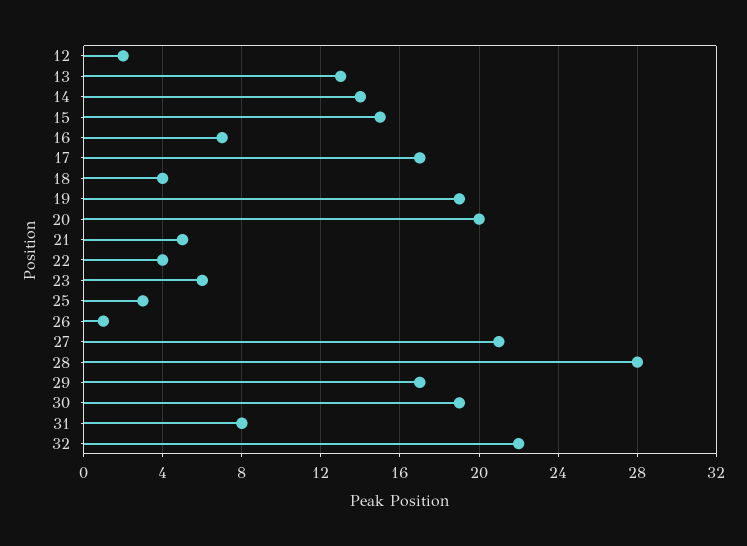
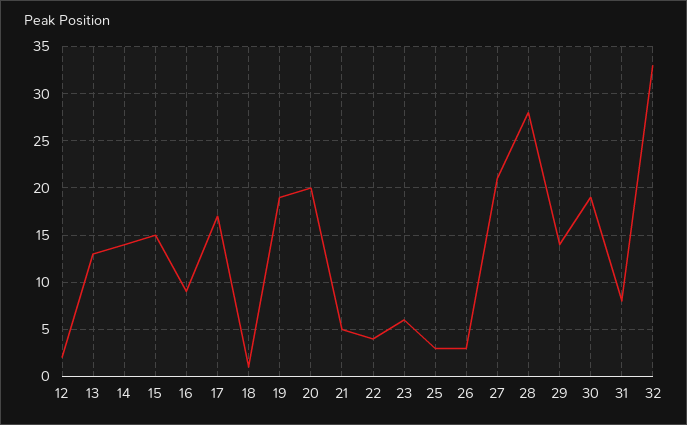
16: 7 -> 9
18: 4 -> 1
26: 1 -> 3
29: 17 -> 14
32: 22 -> 33

